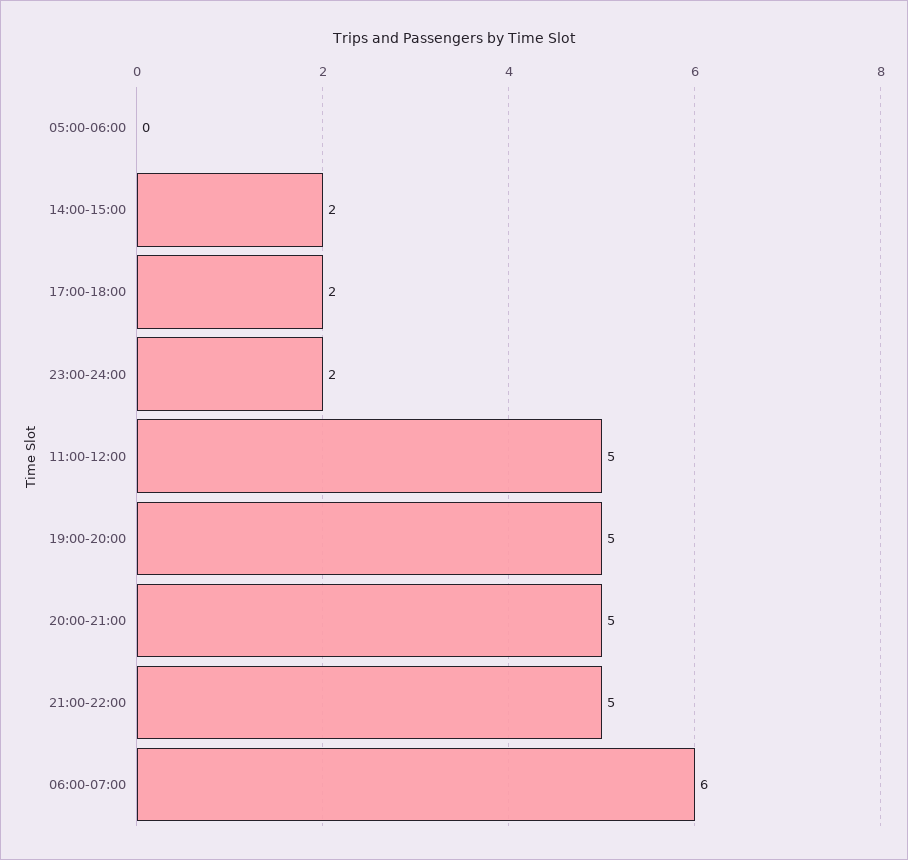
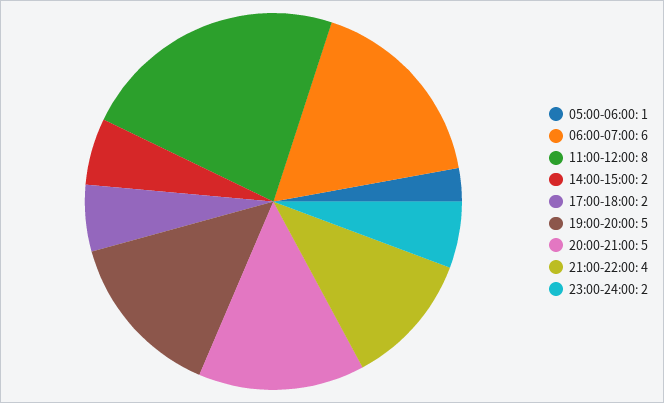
05:00-06:00: 0 -> 1
11:00-12:00: 5 -> 8
21:00-22:00: 5 -> 4

